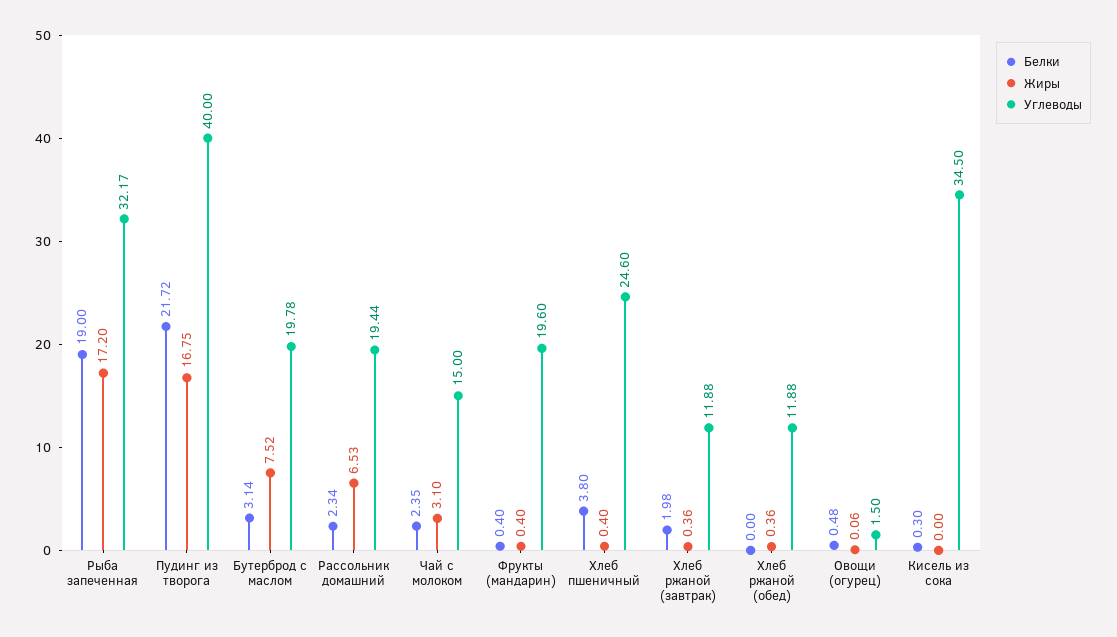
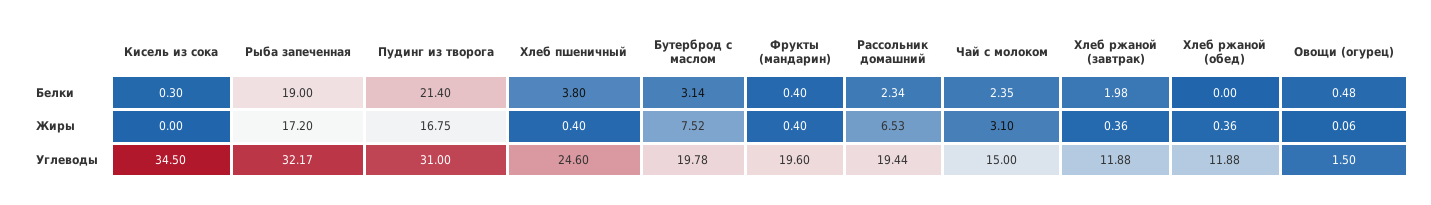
Белки, Пудинг из творога: 21.72 -> 21.4
Углеводы, Пудинг из творога: 40 -> 31

